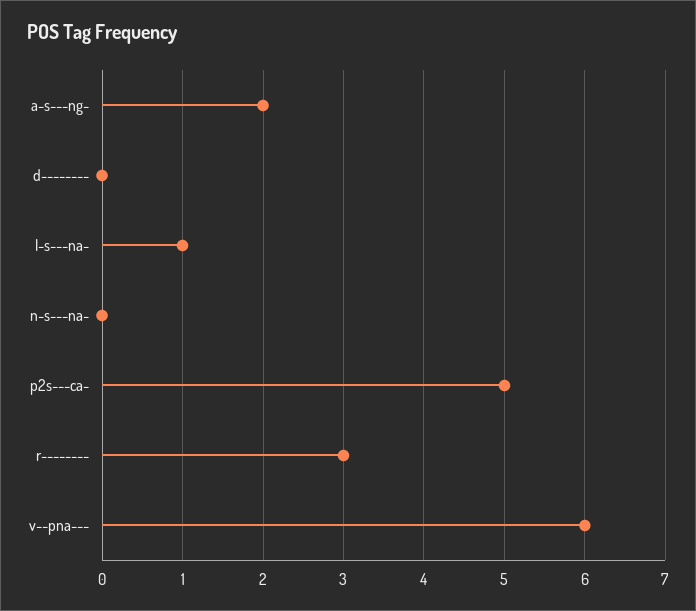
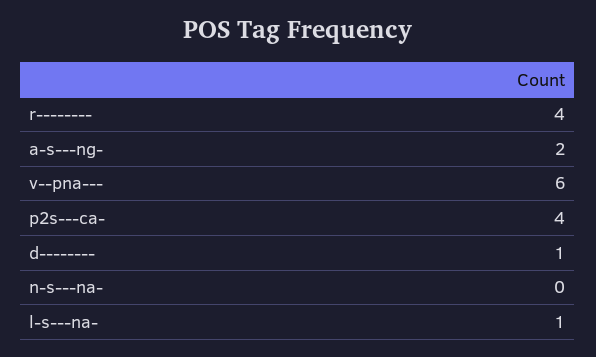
d--------: 0 -> 1
p2s---ca-: 5 -> 4
r--------: 3 -> 4

